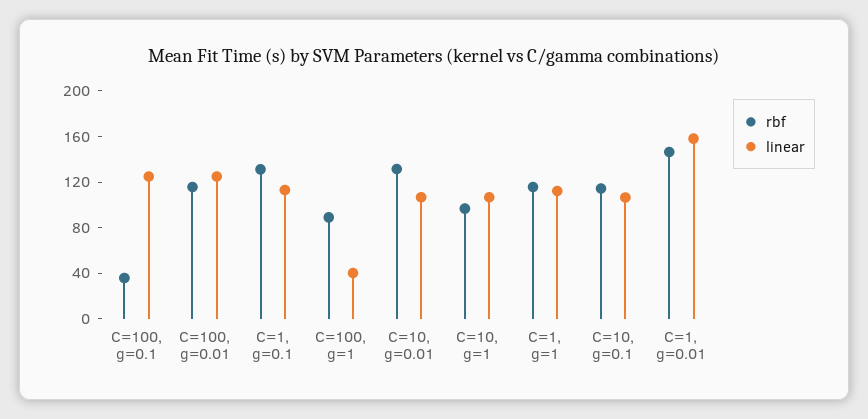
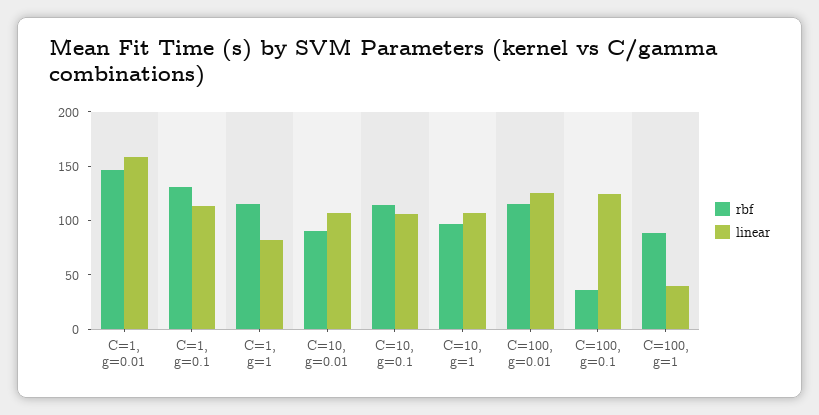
rbf, C=10, g=0.01: 130 -> 90
linear, C=1, g=1: 110 -> 80

